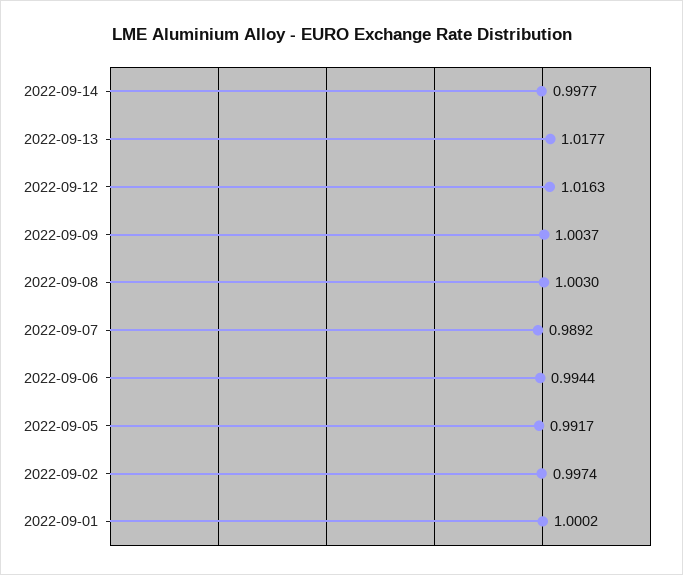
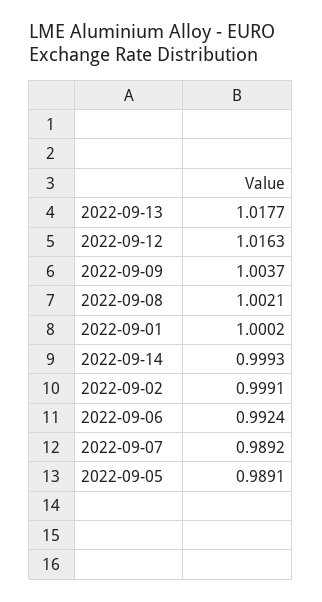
2022-09-14: 0.9977 -> 0.9993
2022-09-08: 1.003 -> 1.0021
2022-09-06: 0.9944 -> 0.9924
2022-09-05: 0.9917 -> 0.9891
2022-09-02: 0.9974 -> 0.9991

